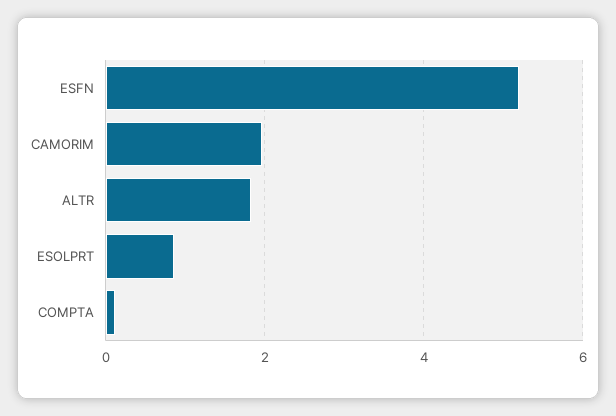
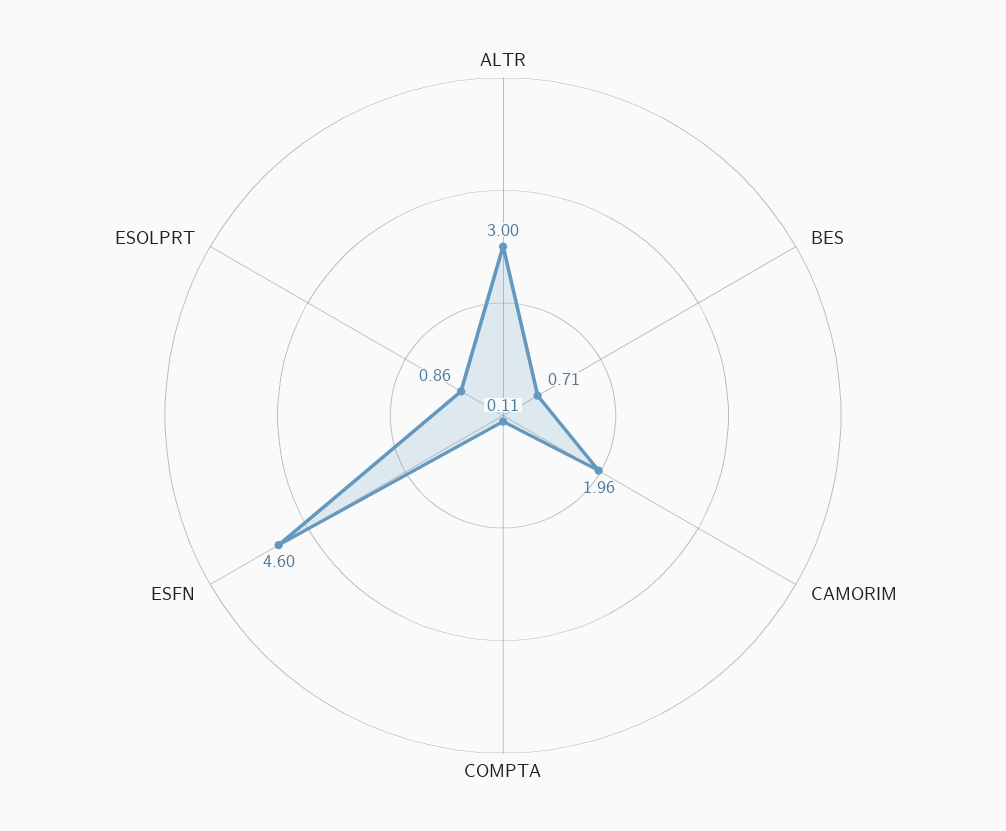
ESFN: 5.2 -> 4.6
ALTR: 1.8 -> 3
BES: none -> 0.71

